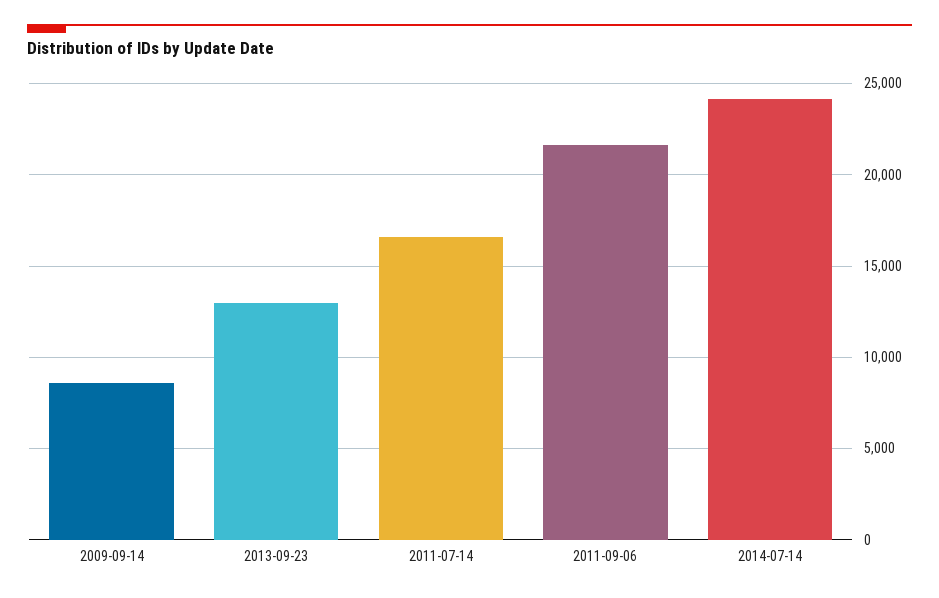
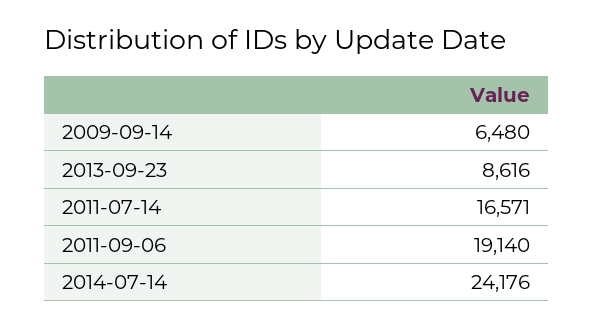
2009-09-14: 8500 -> 6480
2013-09-23: 13000 -> 8616
2011-09-06: 21500 -> 19140

